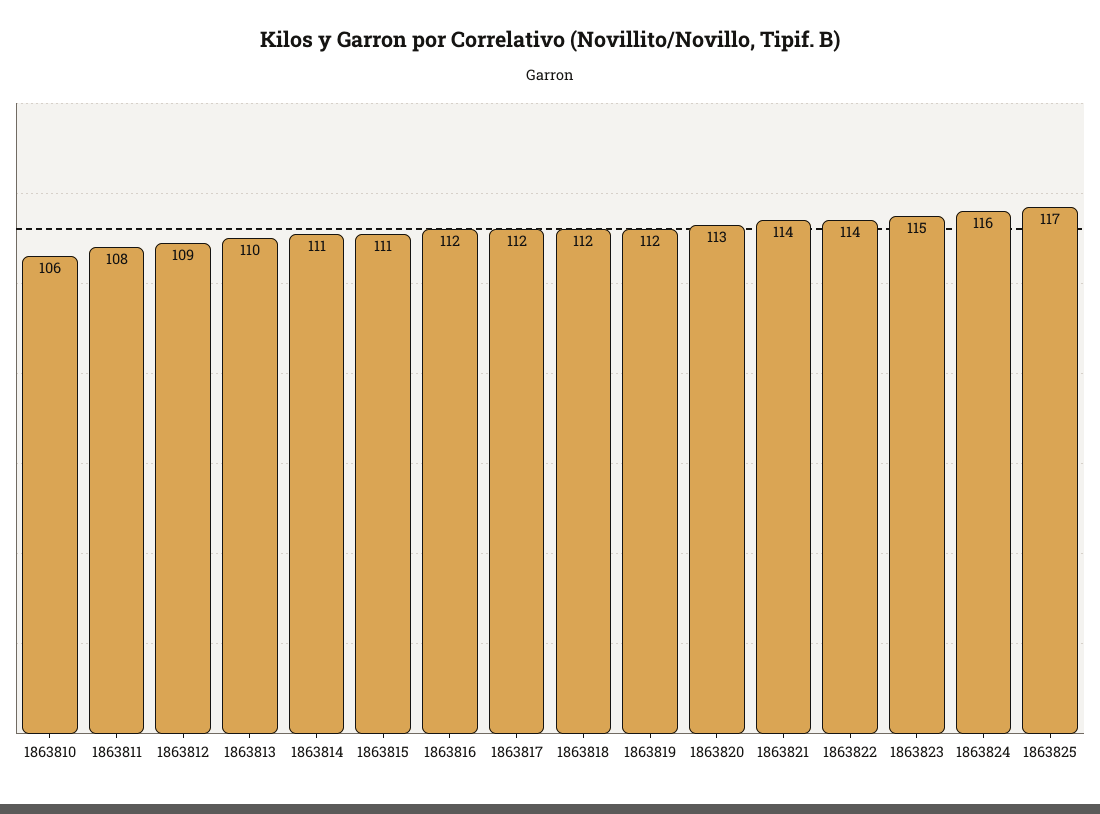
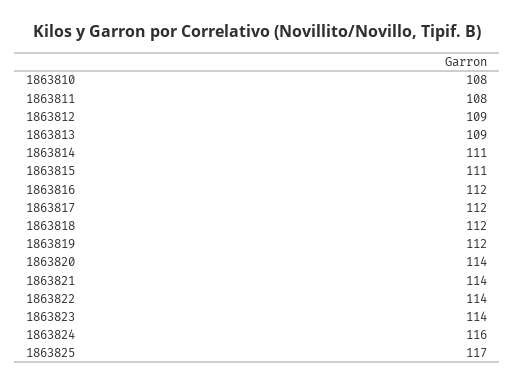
1863810: 106 -> 108
1863813: 110 -> 109
1863820: 113 -> 114
1863823: 115 -> 114

